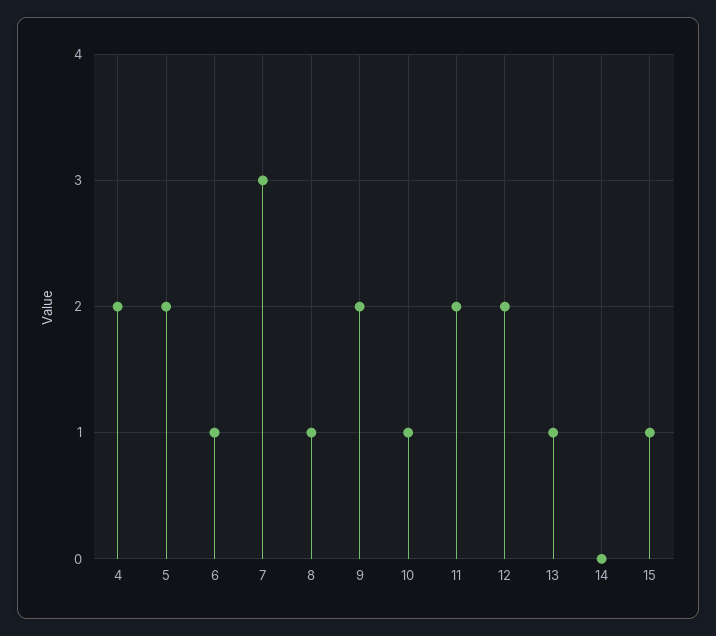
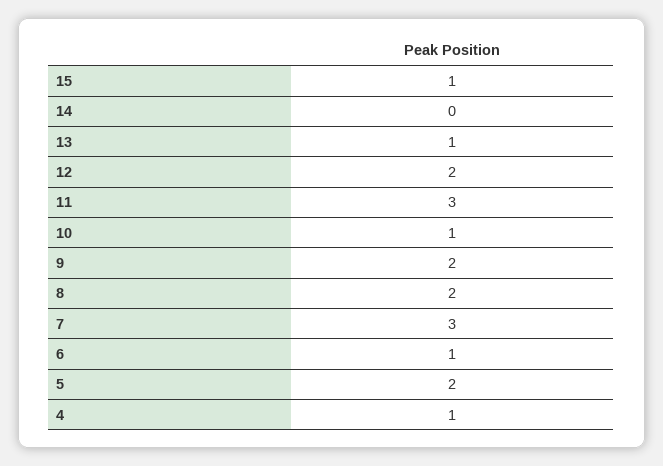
4: 2 -> 1
8: 1 -> 2
11: 2 -> 3

